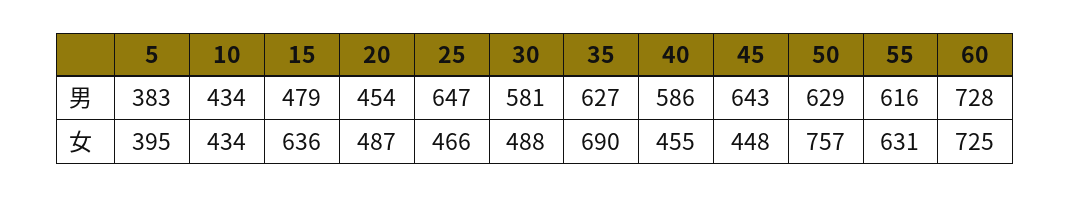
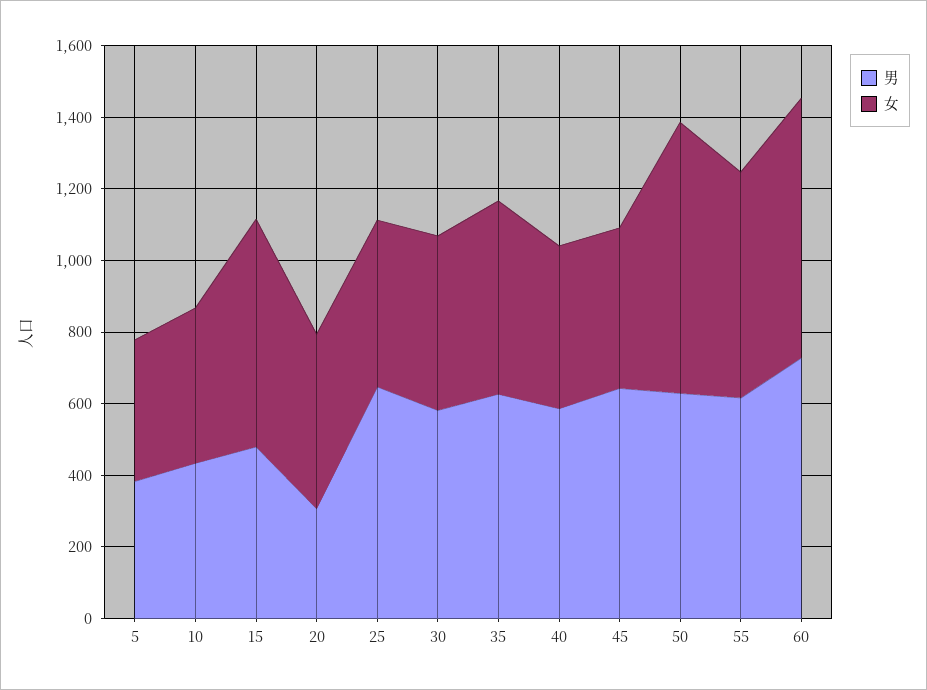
男, 20: 454 -> 300
女, 35: 690 -> 550

